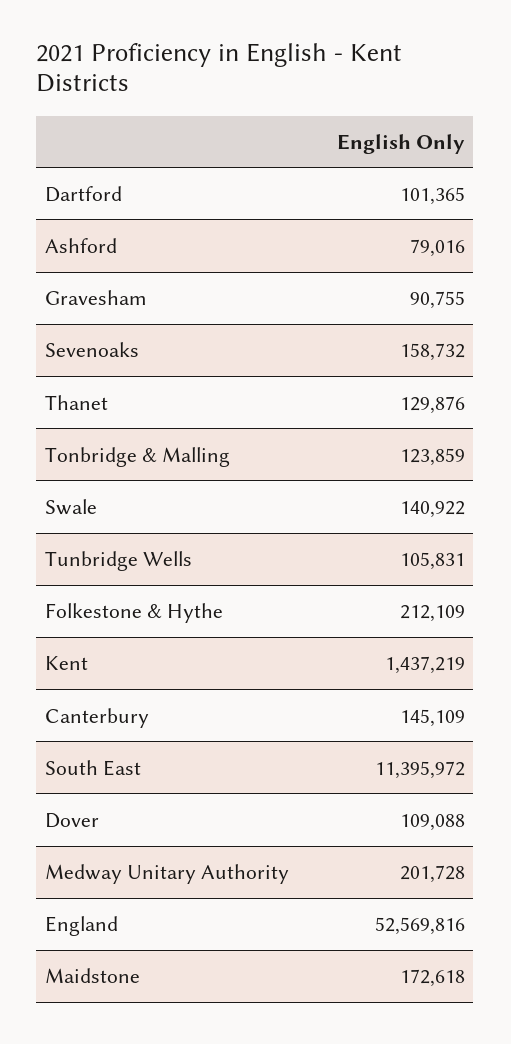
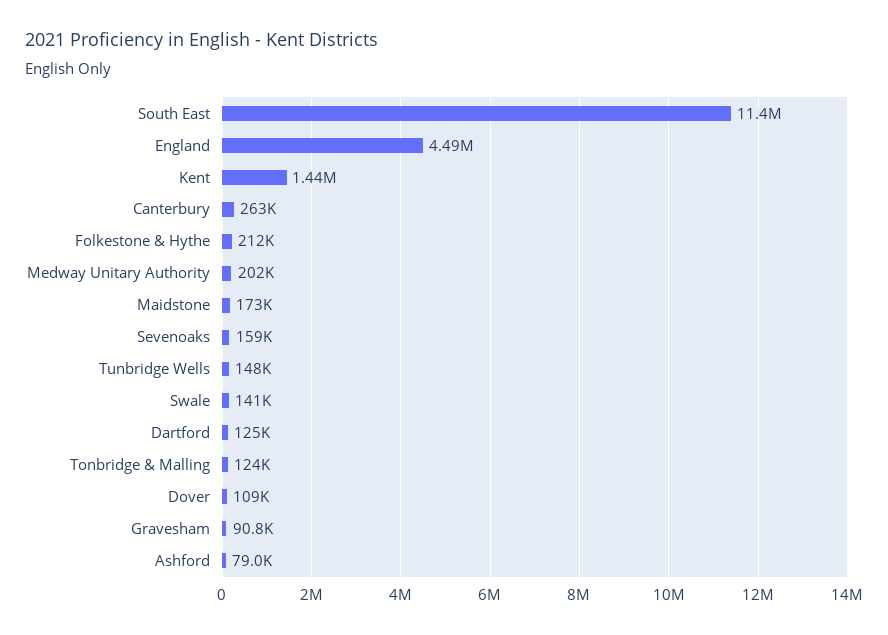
Dartford: 101365 -> 125000
Thanet: 129876 -> none
Tunbridge Wells: 105831 -> 148000
Canterbury: 145109 -> 263000
England: 52569816 -> 4490000

